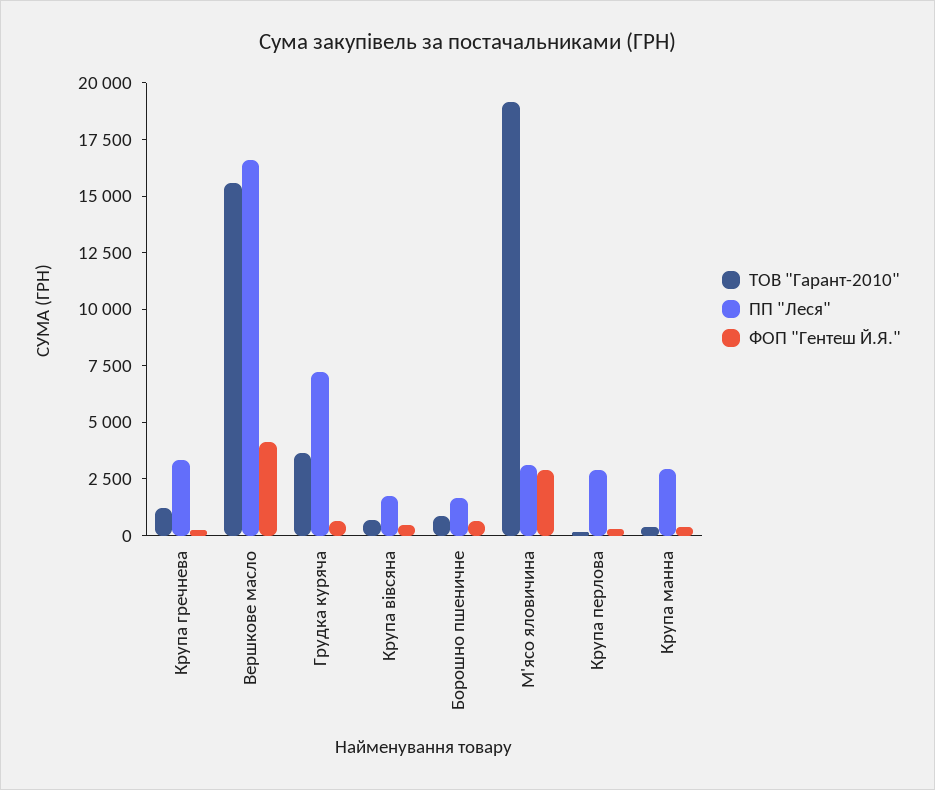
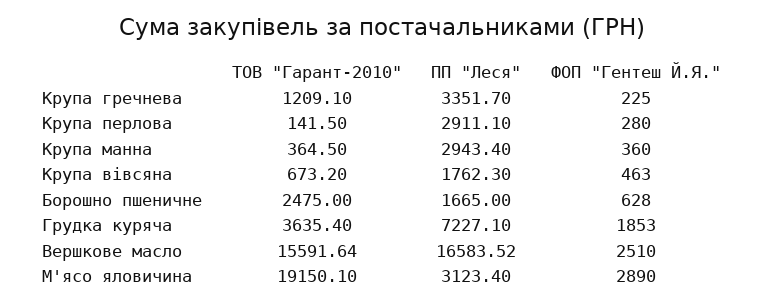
ФОП "Гентеш Й.Я.", Вершкове масло: 4000 -> 2510
ФОП "Гентеш Й.Я.", Грудка куряча: 500 -> 1853
ТОВ "Гарант-2010", Борошно пшеничне: 1000 -> 2475

